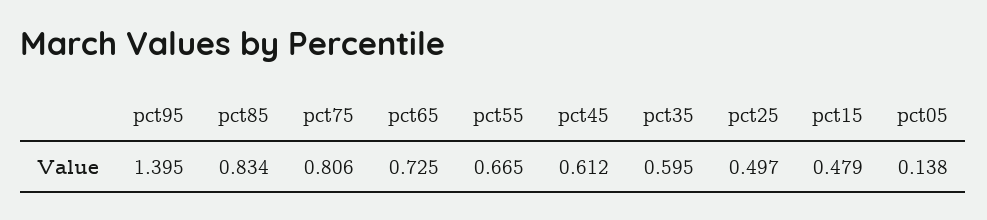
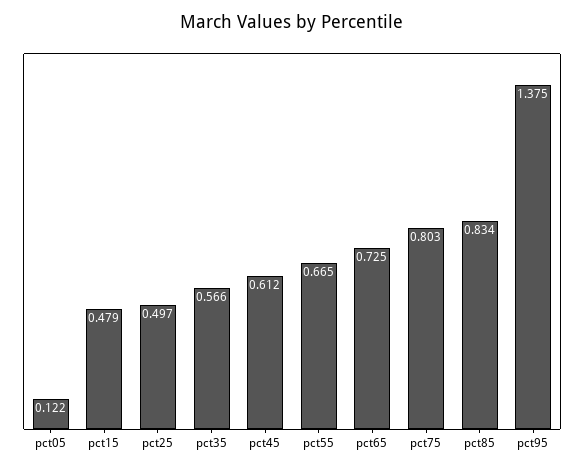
pct95: 1.395 -> 1.375
pct75: 0.806 -> 0.803
pct35: 0.595 -> 0.566
pct05: 0.138 -> 0.122

